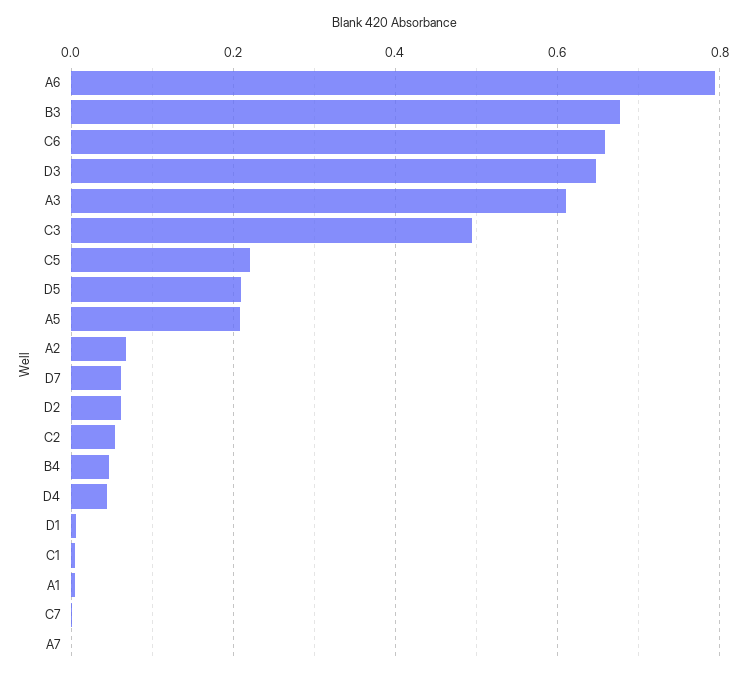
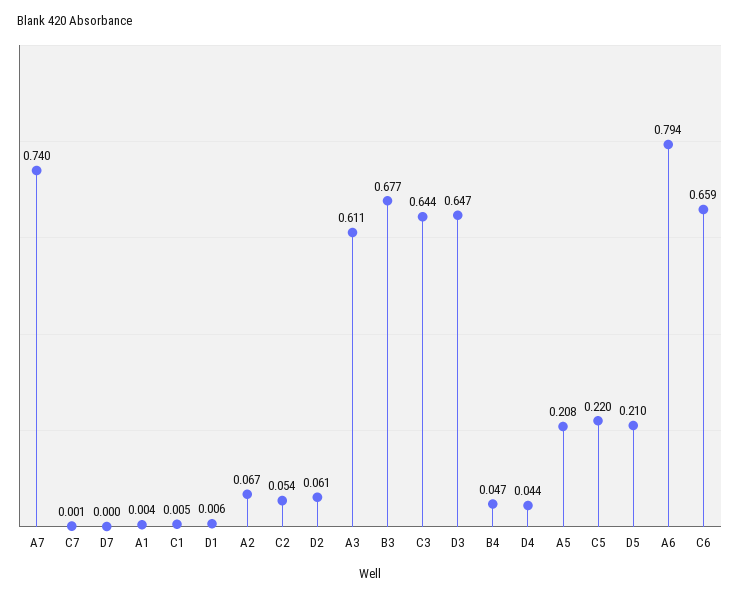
C3: 0.5 -> 0.644
D7: 0.06 -> 0
A7: 0 -> 0.74

